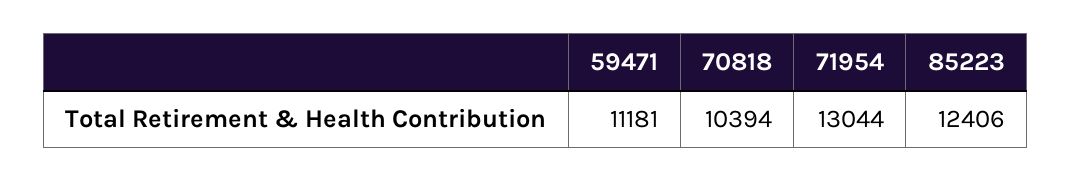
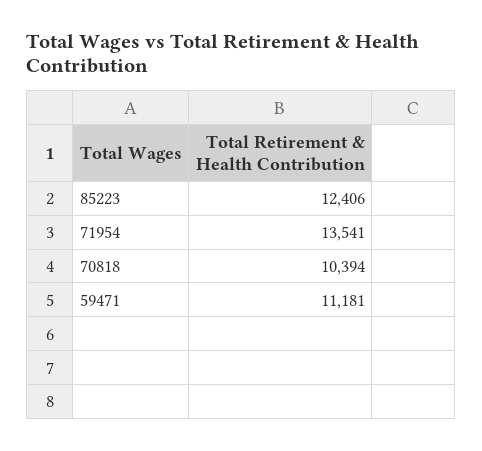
71954: 13044 -> 13541

